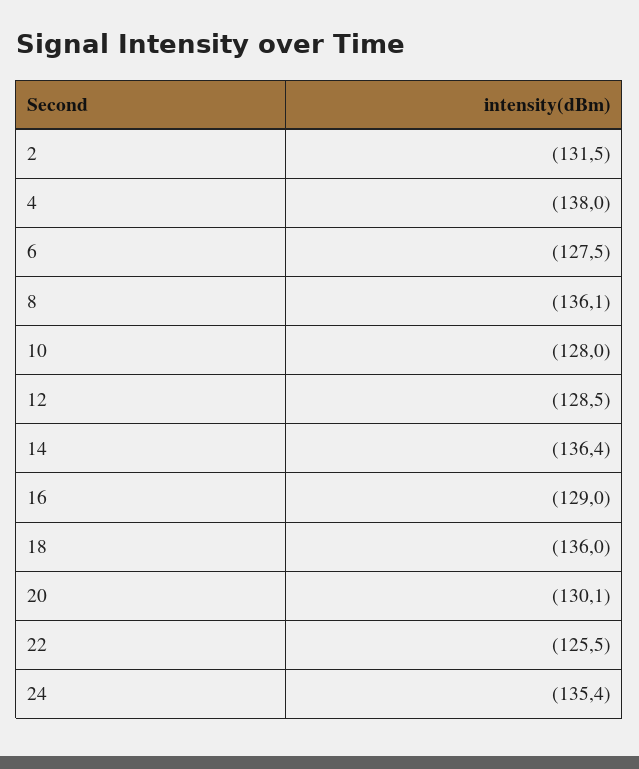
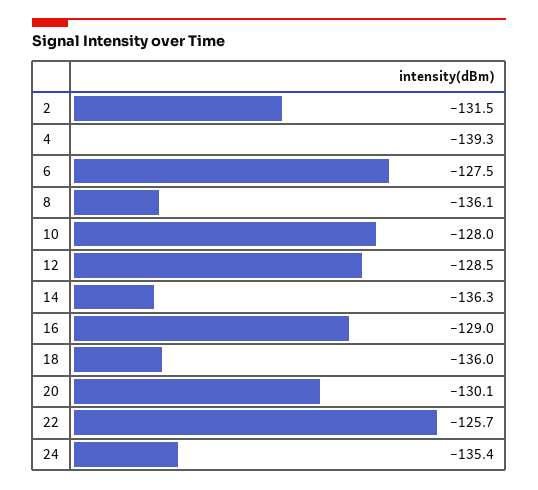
4: -138 -> -139.3
14: -136.4 -> -136.3
22: -125.5 -> -125.7

